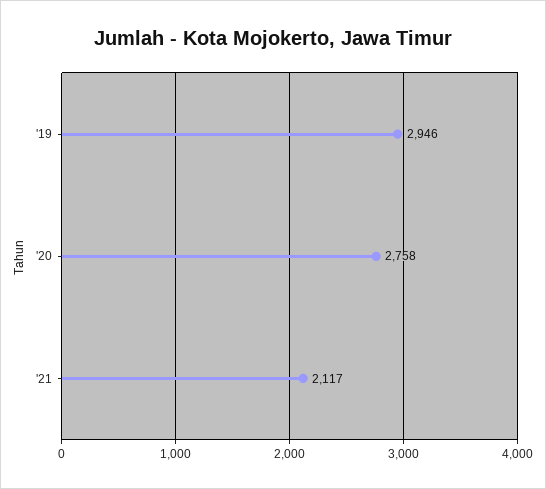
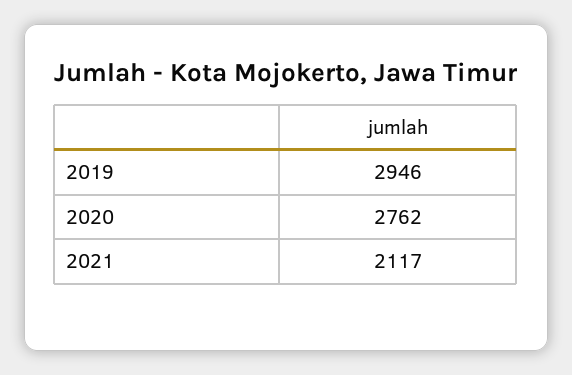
'20: 2758 -> 2762

